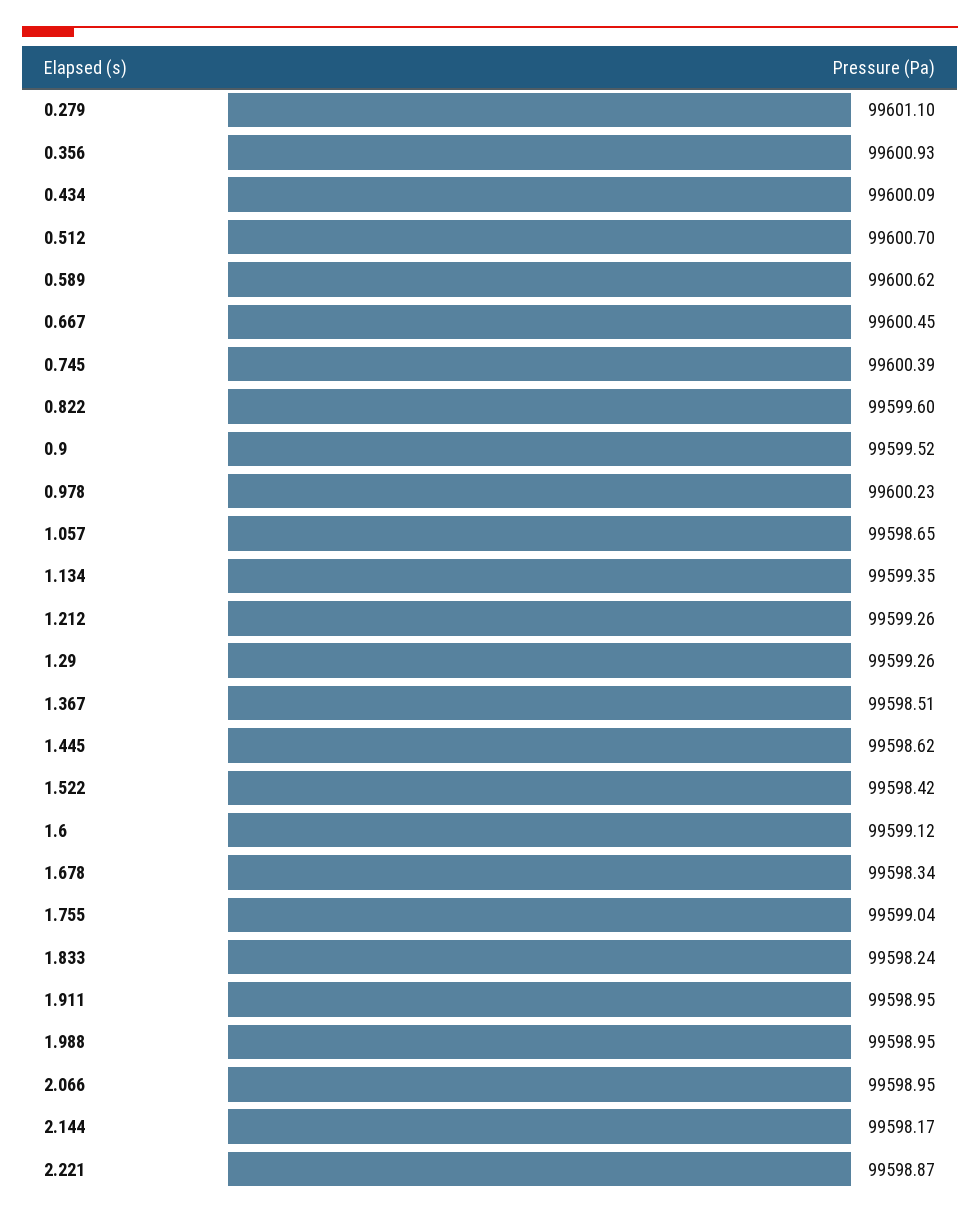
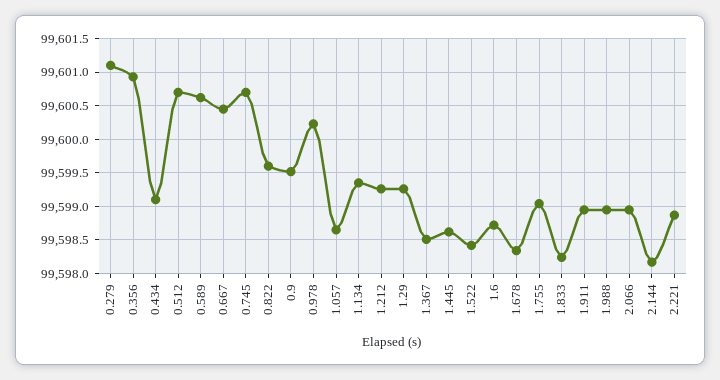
0.434: 99600.09 -> 99599.1
0.745: 99600.39 -> 99600.7
1.6: 99599.12 -> 99598.7

